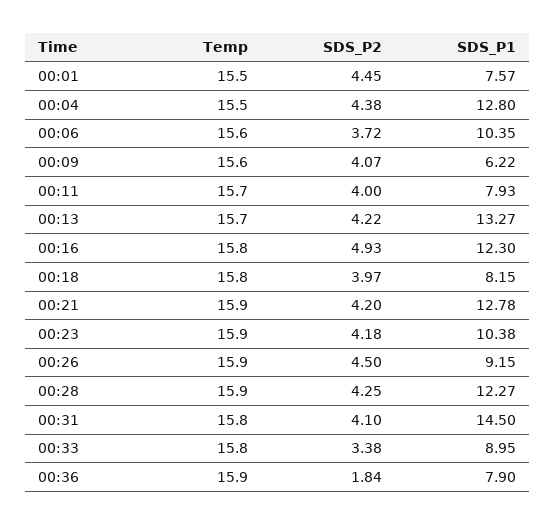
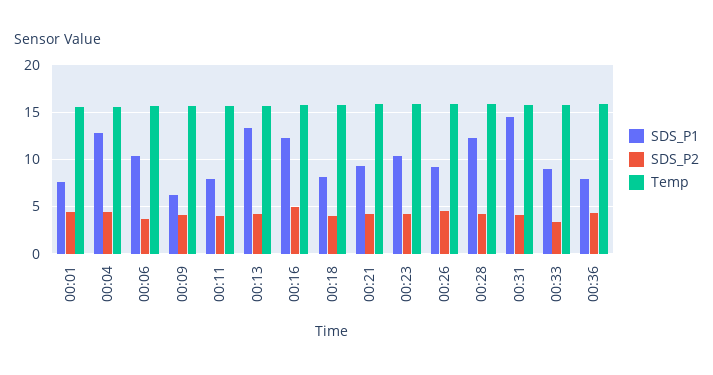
SDS_P1, 00:21: 12.78 -> 9
SDS_P2, 00:36: 1.84 -> 4

